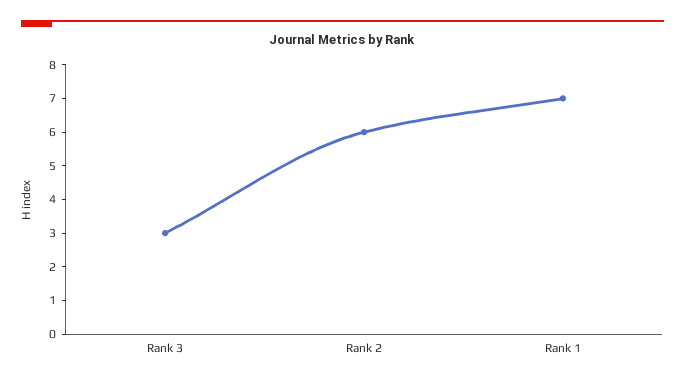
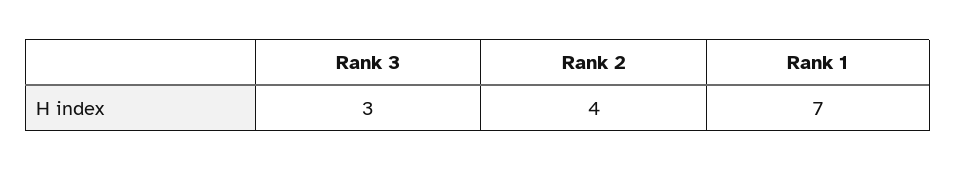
Rank 2: 6 -> 4

